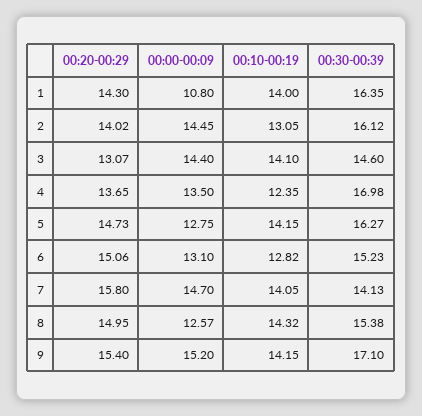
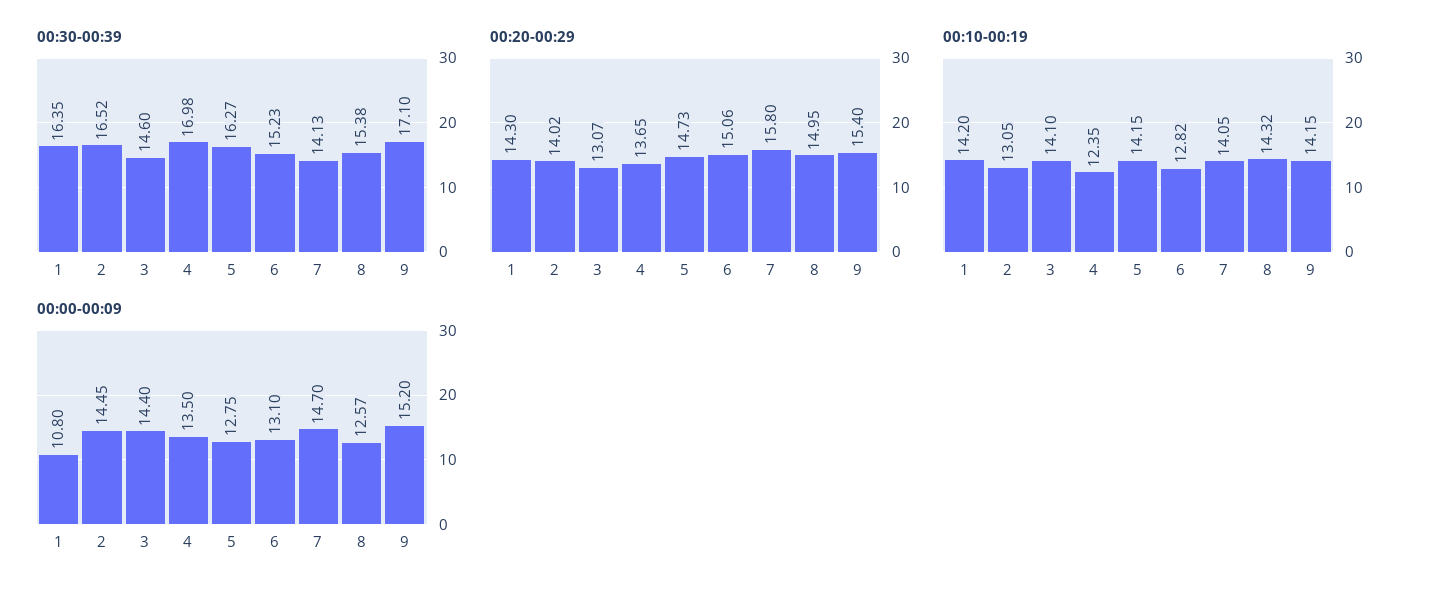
00:10-00:19, 1: 14 -> 14.2
00:30-00:39, 2: 16.12 -> 16.52

